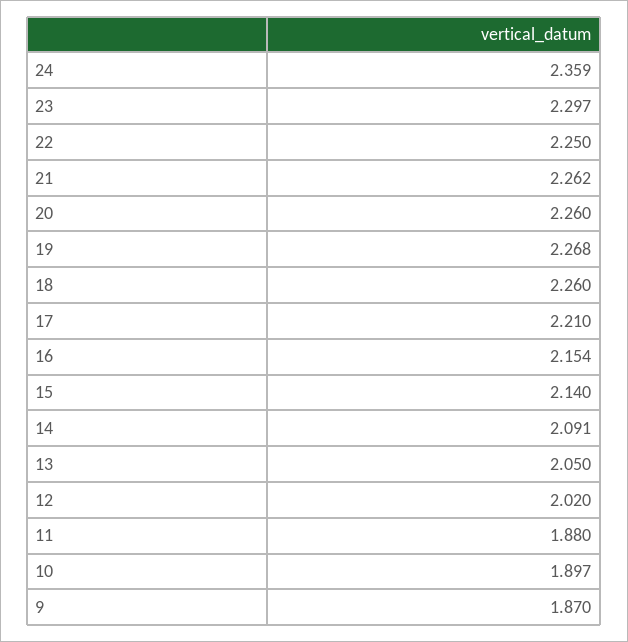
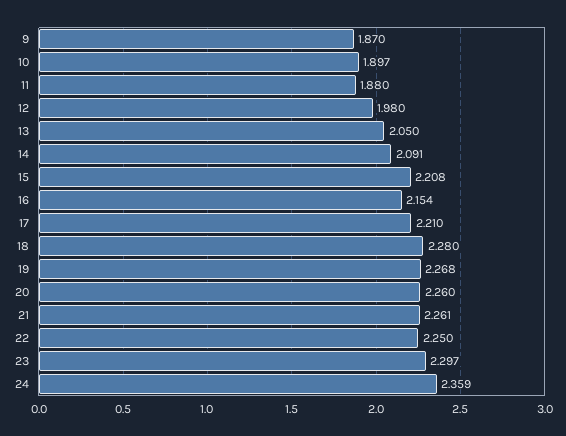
21: 2.262 -> 2.261
18: 2.26 -> 2.28
15: 2.14 -> 2.208
12: 2.02 -> 1.98

